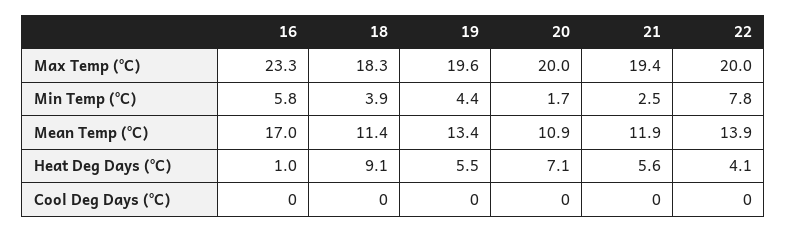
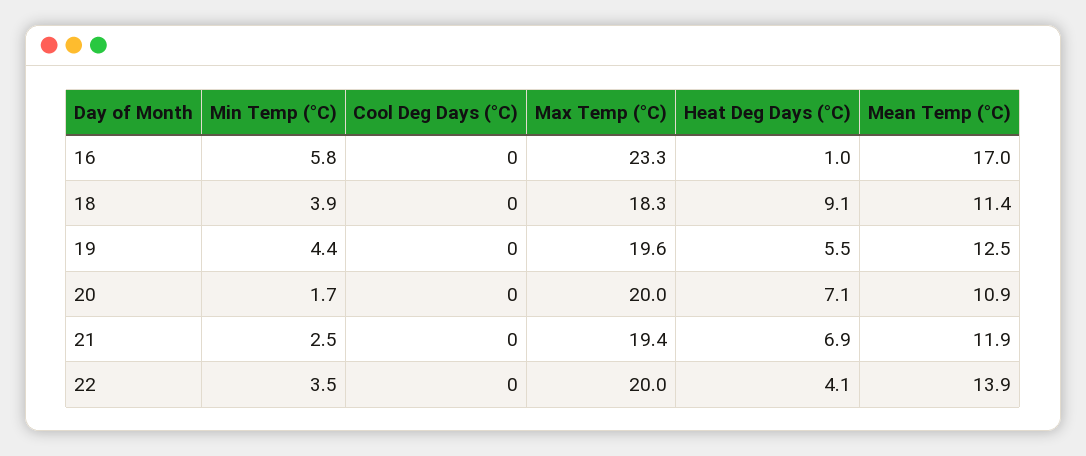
22, Min Temp (°C): 7.8 -> 3.5
19, Mean Temp (°C): 13.4 -> 12.5
21, Heat Deg Days (°C): 5.6 -> 6.9

